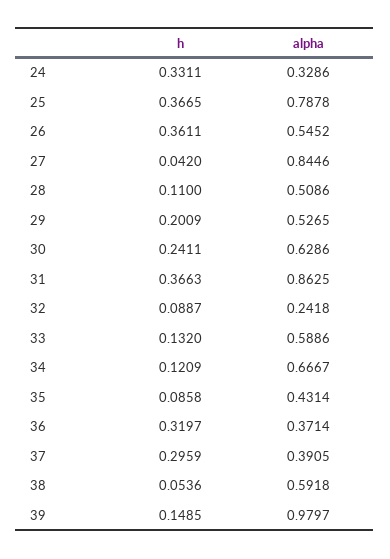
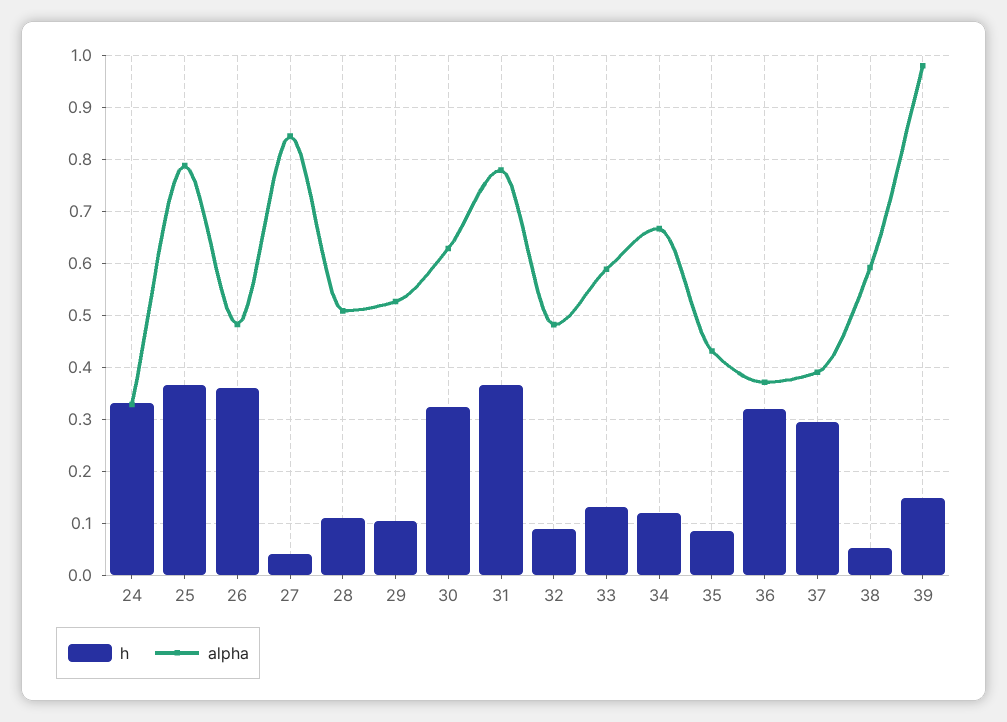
alpha, 26: 0.5452 -> 0.48
h, 29: 0.2009 -> 0.1
h, 30: 0.2411 -> 0.32
alpha, 31: 0.8625 -> 0.78
alpha, 32: 0.2418 -> 0.48

